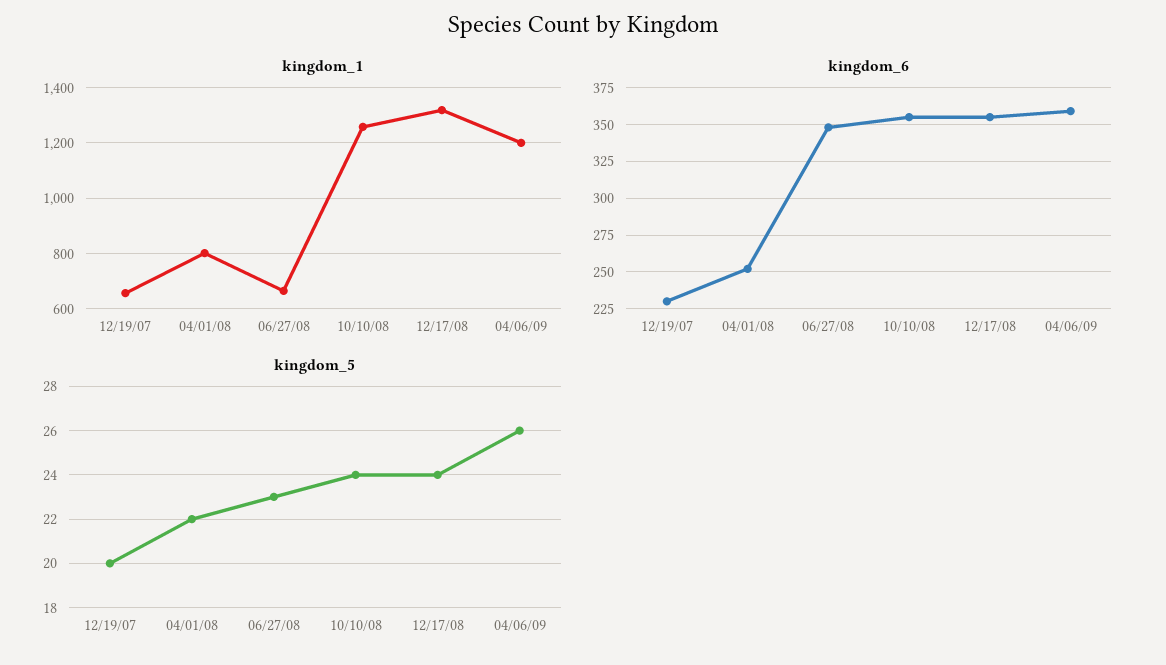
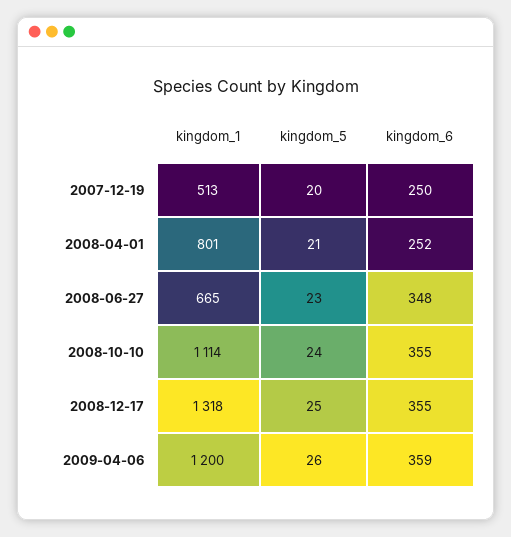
kingdom_1, 12/19/07: 650 -> 513
kingdom_1, 10/10/08: 1250 -> 1114
kingdom_6, 12/19/07: 230 -> 250
kingdom_5, 04/01/08: 22 -> 21
kingdom_5, 12/17/08: 24 -> 25

